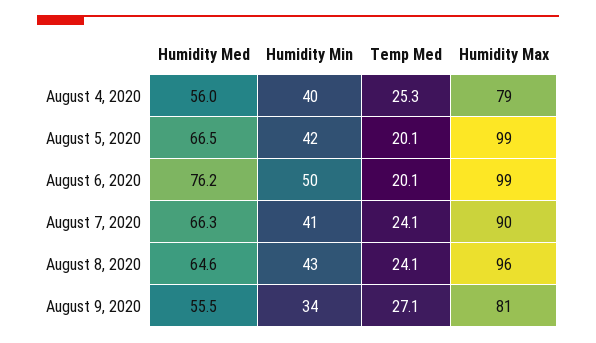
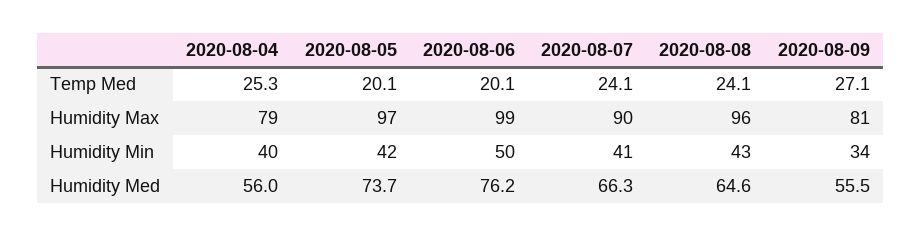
Humidity Med, August 5, 2020: 66.5 -> 73.7
Humidity Max, August 5, 2020: 99 -> 97

